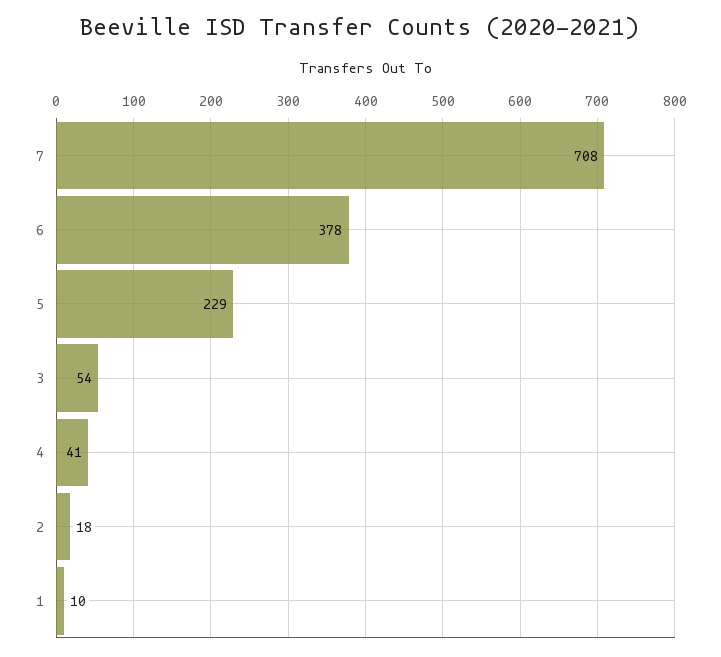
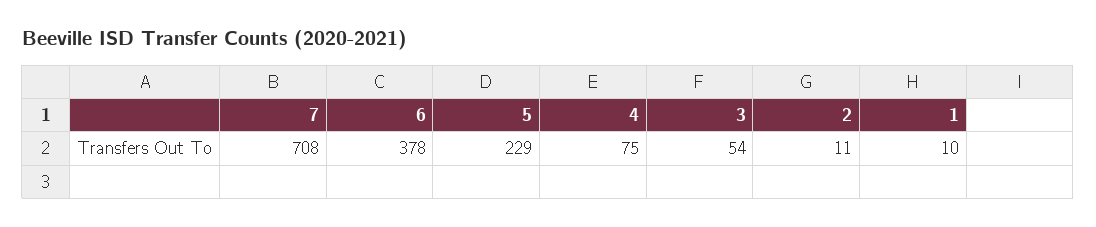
4: 41 -> 75
2: 18 -> 11

